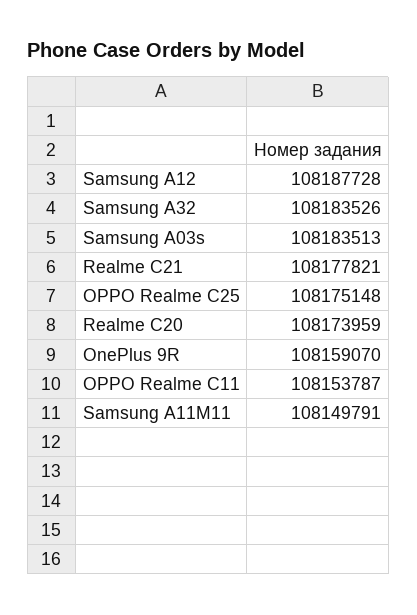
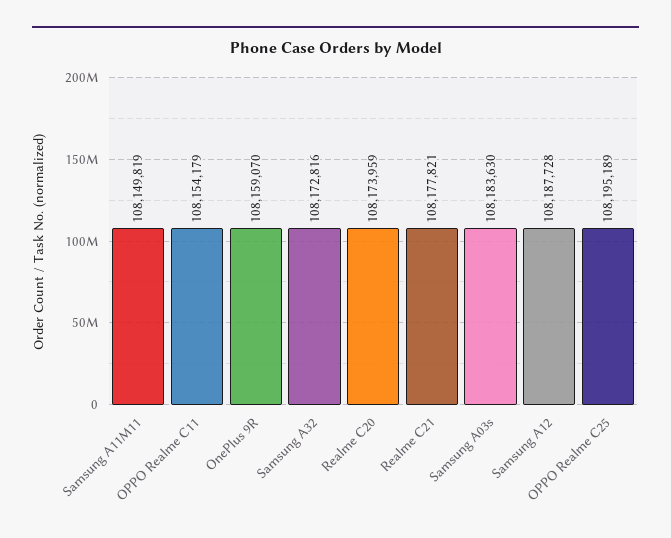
Samsung A32: 108183526 -> 108172816
Samsung A03s: 108183513 -> 108183630
OPPO Realme C25: 108175148 -> 108195189
OPPO Realme C11: 108153787 -> 108154179
Samsung A11M11: 108149791 -> 108149819

